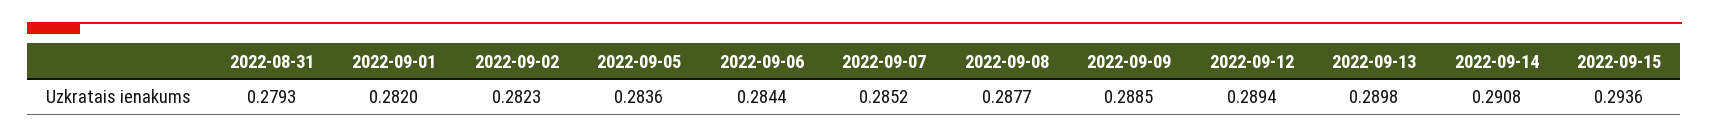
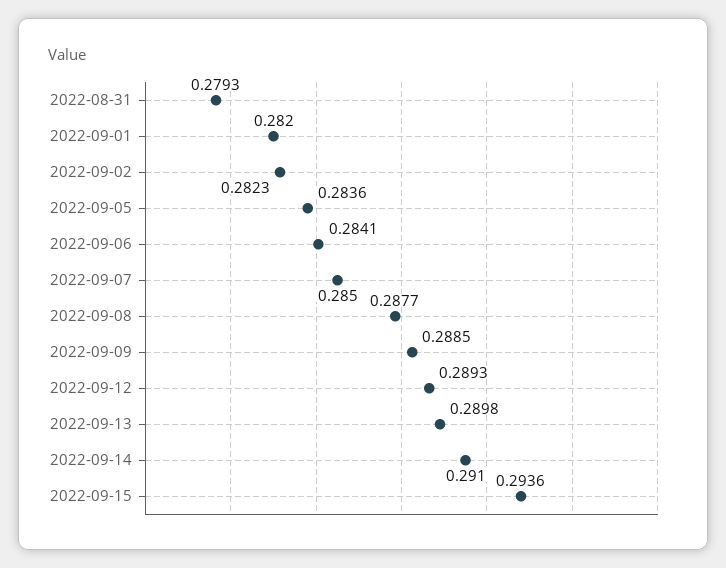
2022-09-06: 0.2844 -> 0.2841
2022-09-07: 0.2852 -> 0.285
2022-09-12: 0.2894 -> 0.2893
2022-09-14: 0.2908 -> 0.291

